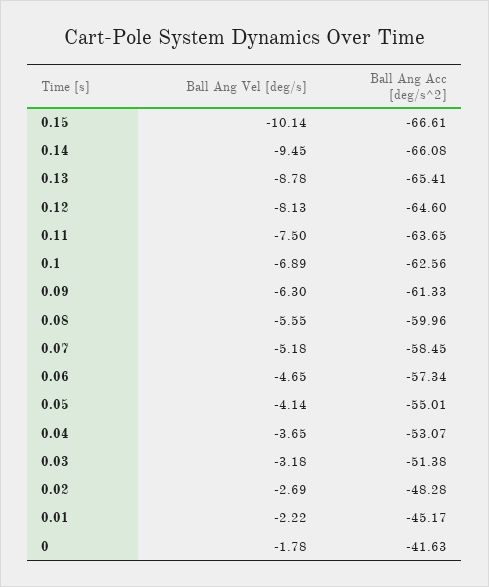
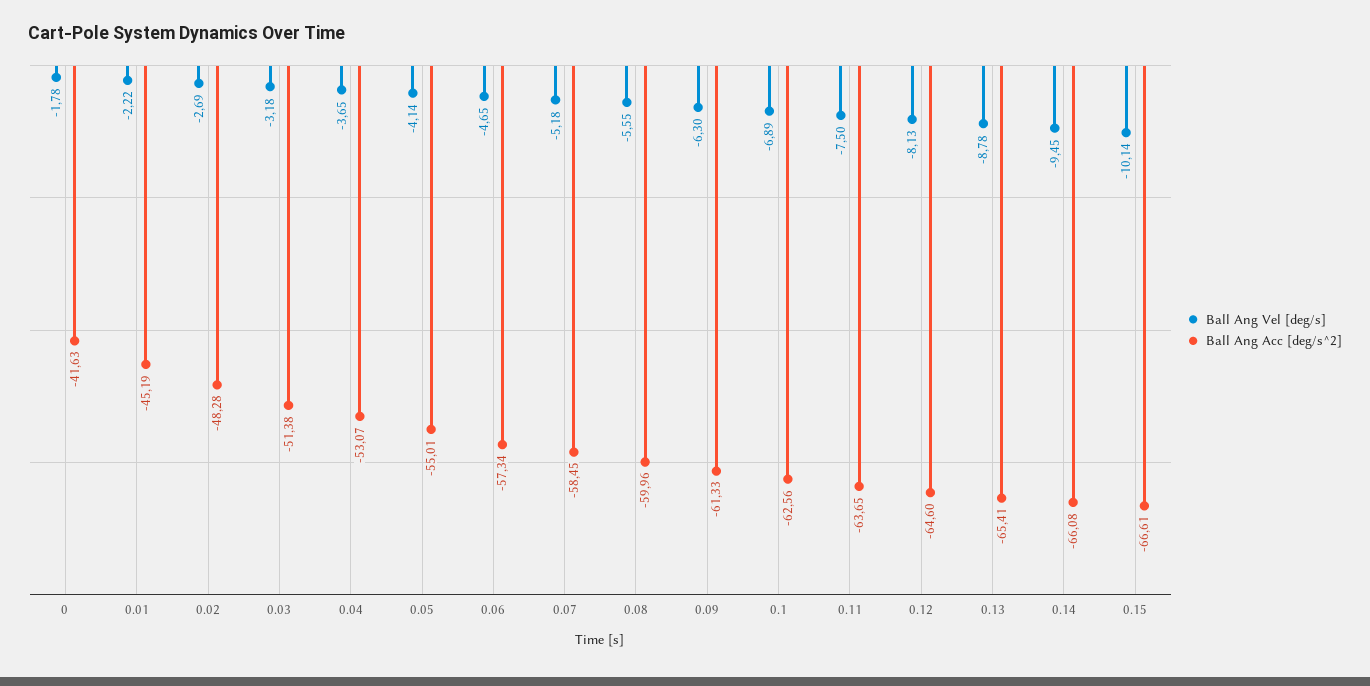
Ball Ang Acc [deg/s^2], 0.01: -45.17 -> -45.19

